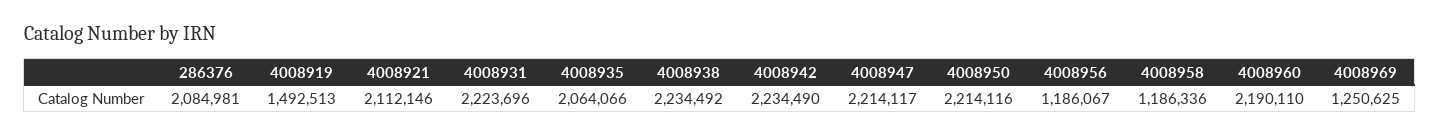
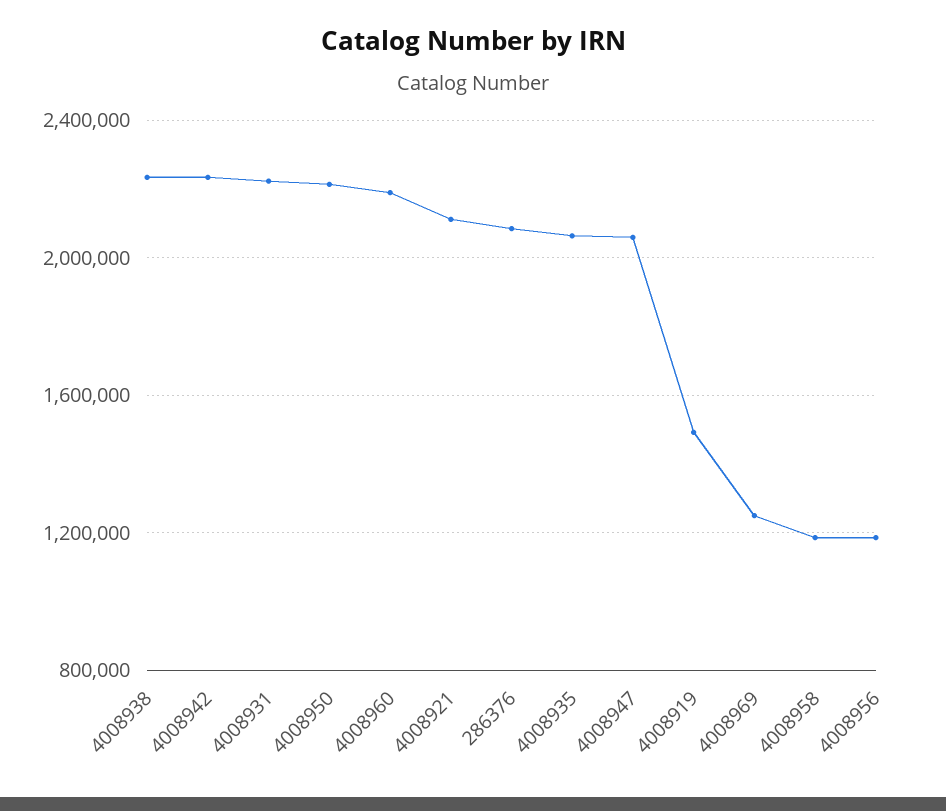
4008947: 2214117 -> 2050000

